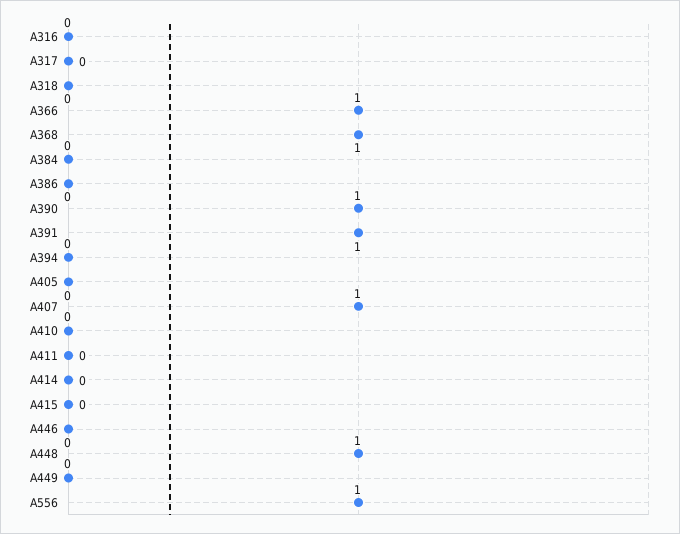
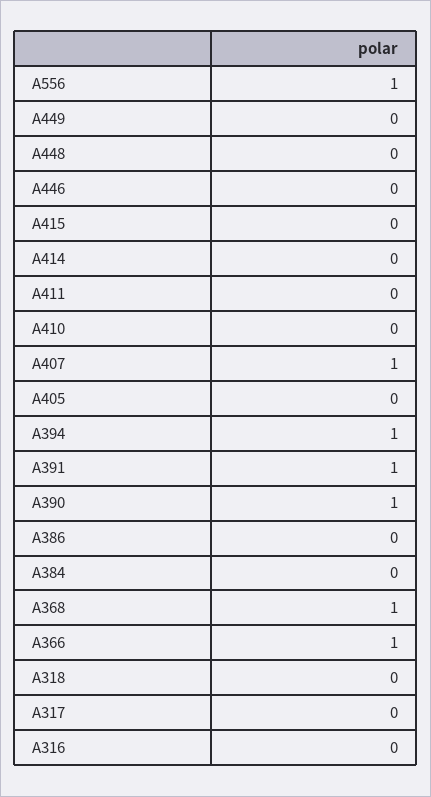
A394: 0 -> 1
A448: 1 -> 0

